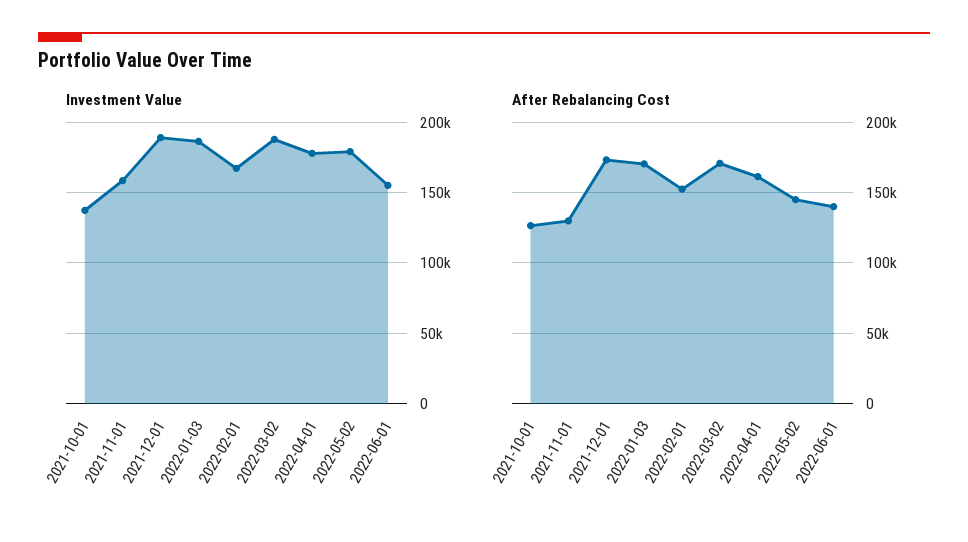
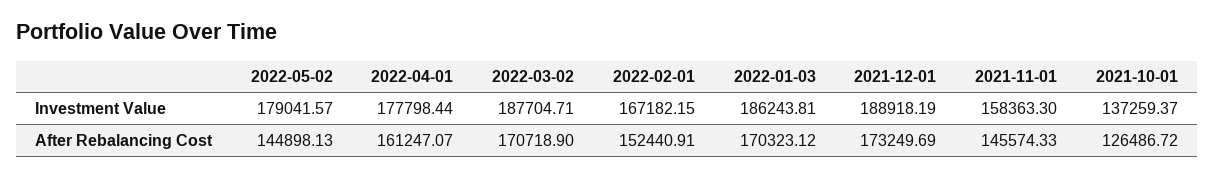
Investment Value, 2022-06-01: 155000 -> none
After Rebalancing Cost, 2021-11-01: 130000 -> 145574.33
After Rebalancing Cost, 2022-06-01: 140000 -> none

